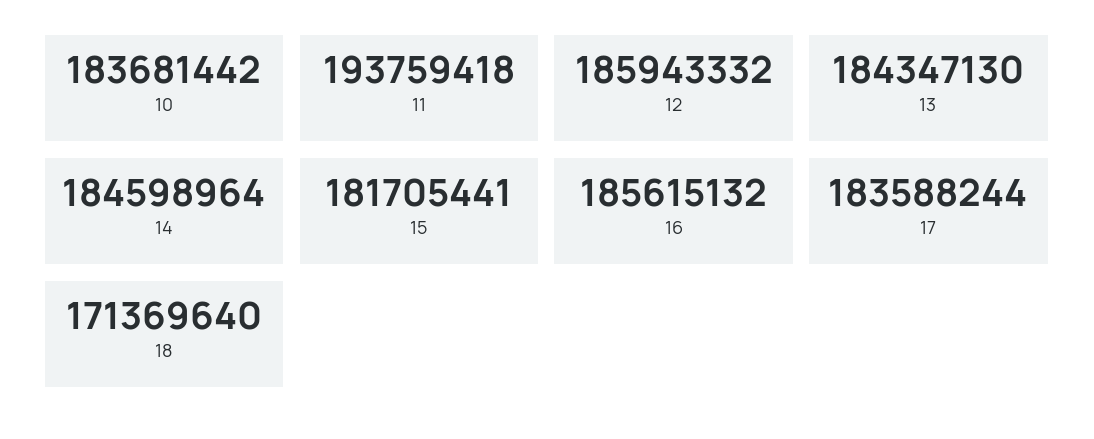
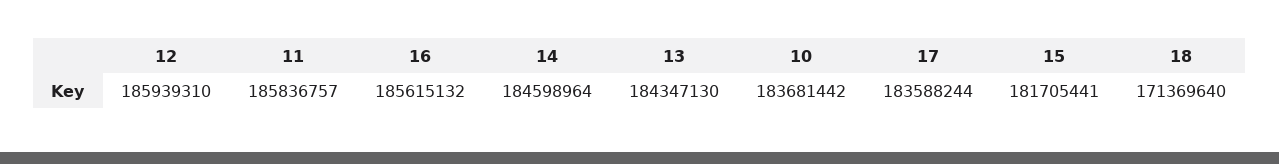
11: 193759418 -> 185836757
12: 185943332 -> 185939310

